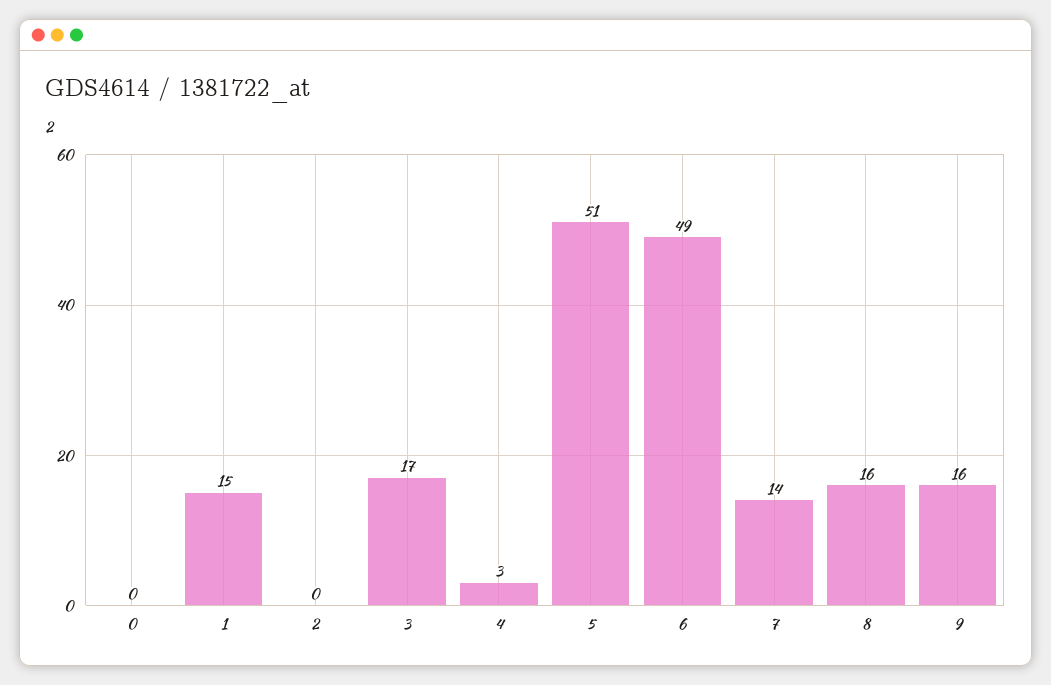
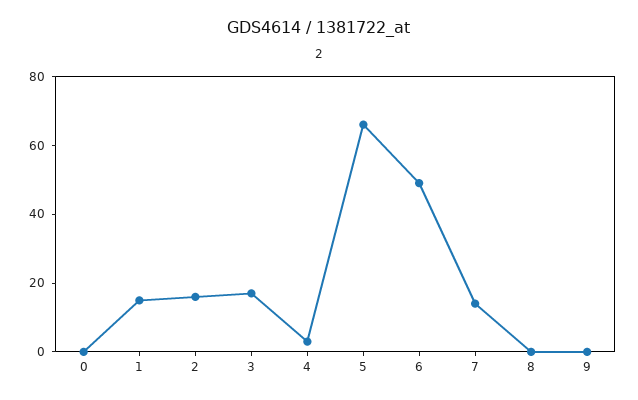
2: 0 -> 15
5: 51 -> 65
8: 16 -> 0
9: 16 -> 0

